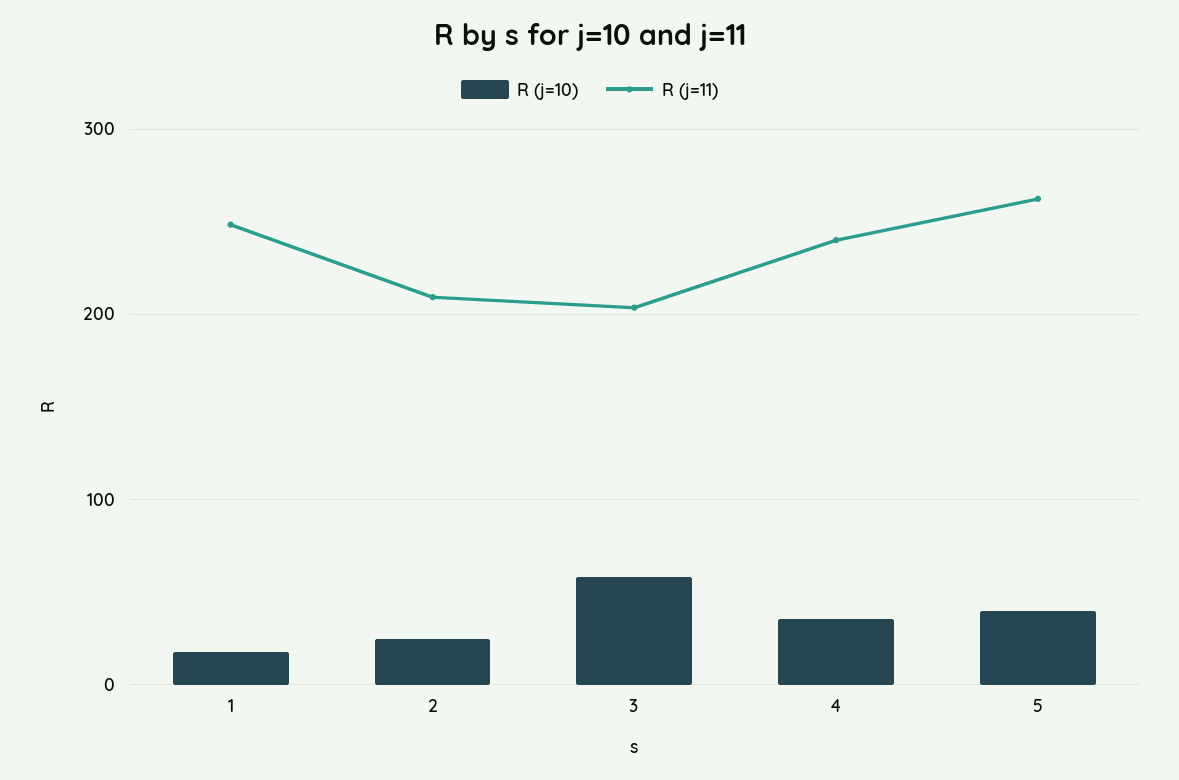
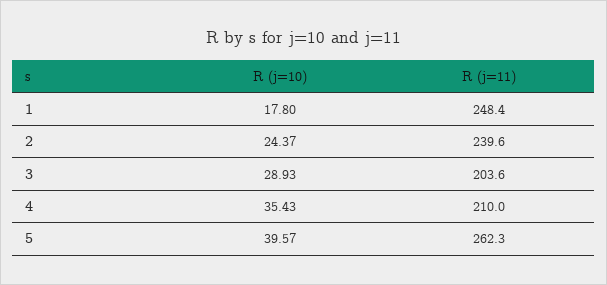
R (j=11), 2: 210 -> 239.6
R (j=10), 3: 60 -> 28.93
R (j=11), 4: 240 -> 210

